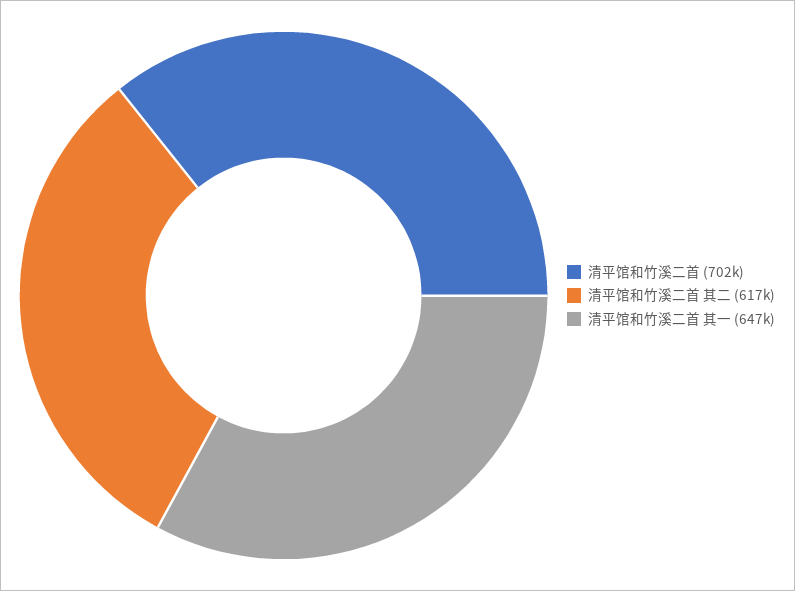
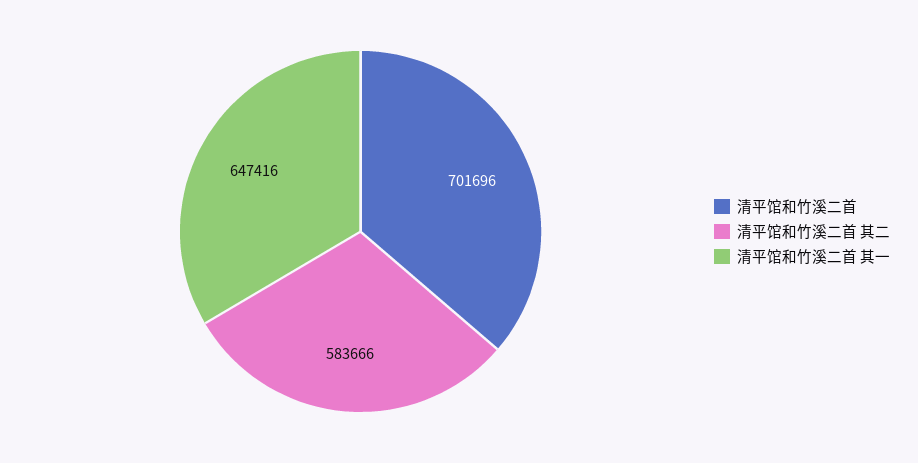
清平馆和竹溪二首 其二: 617000 -> 583666

